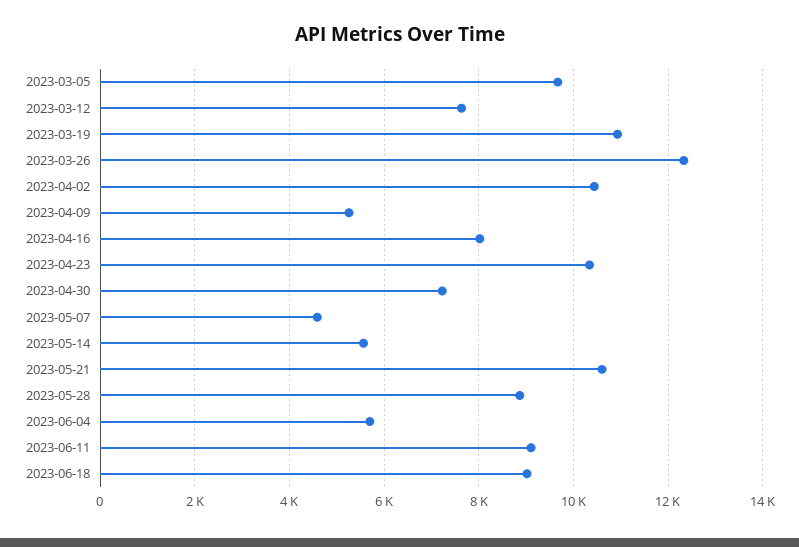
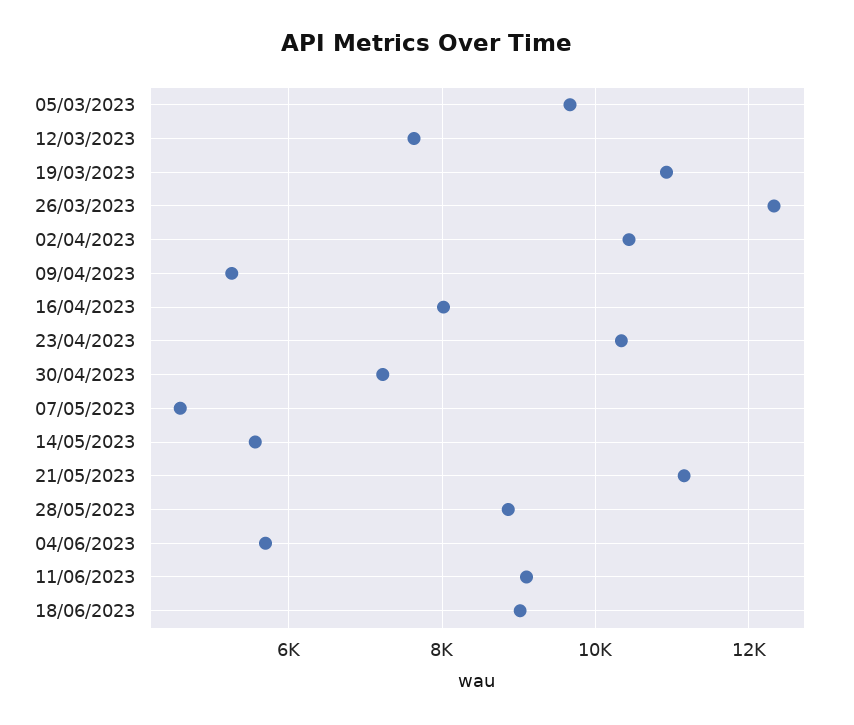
2023-05-21: 10600 -> 11200

